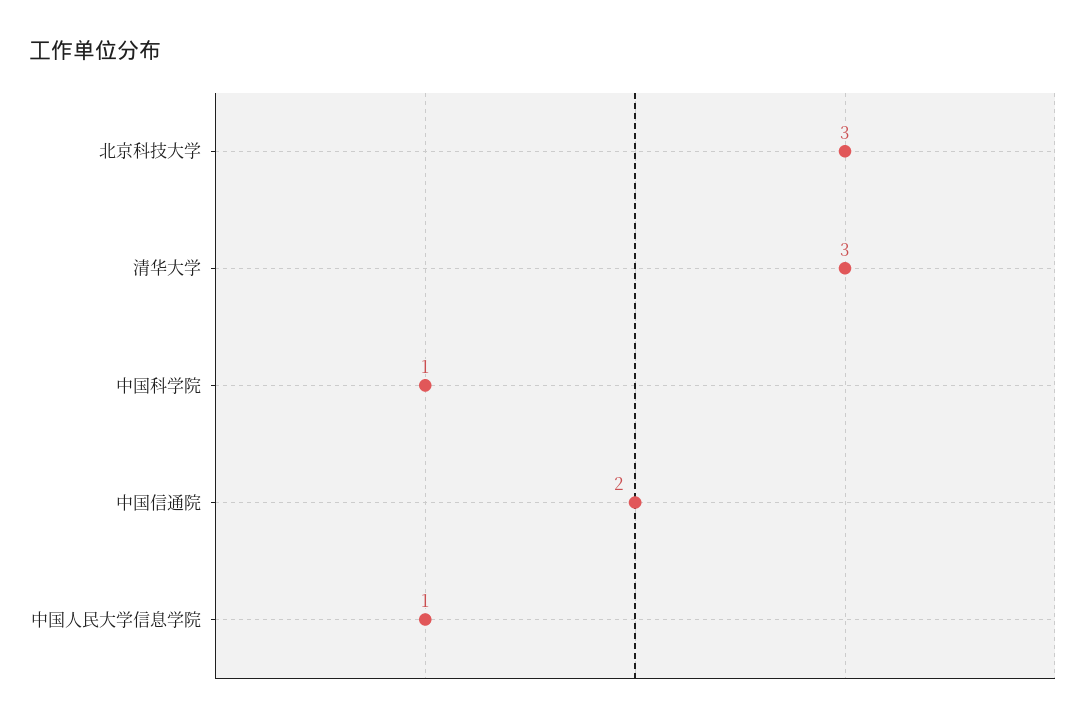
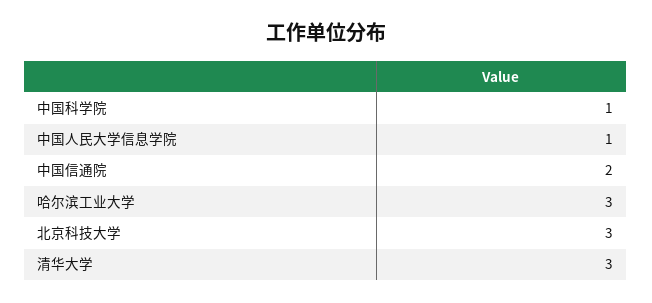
哈尔滨工业大学: none -> 3

